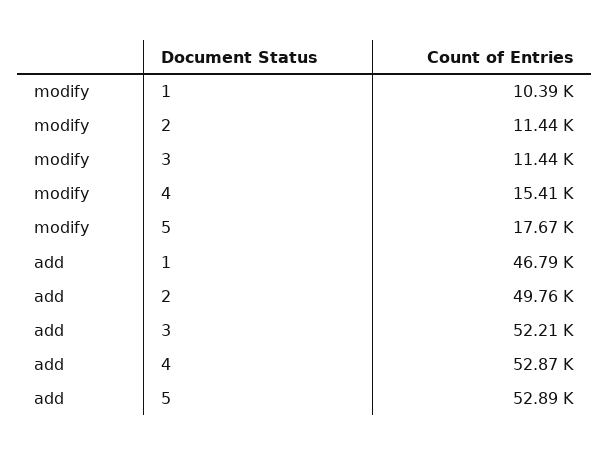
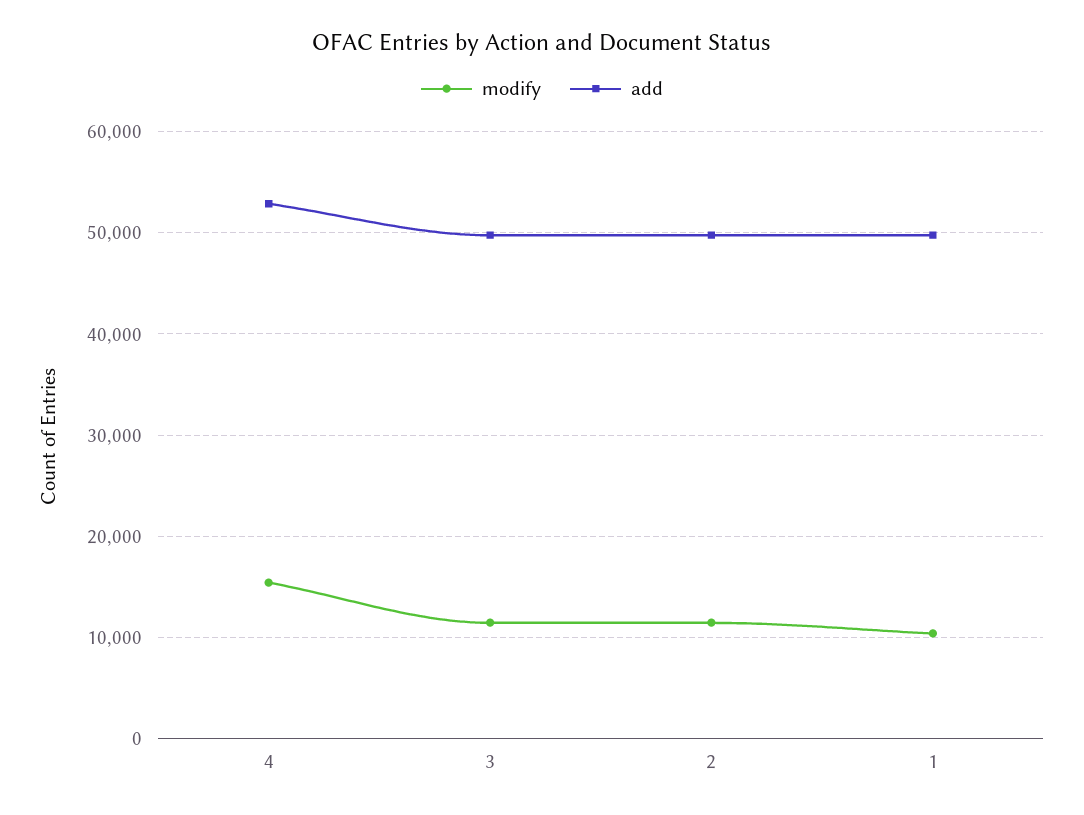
modify, 5: 17670 -> none
add, 1: 46790 -> 50000
add, 3: 52210 -> 50000
add, 5: 52890 -> none

